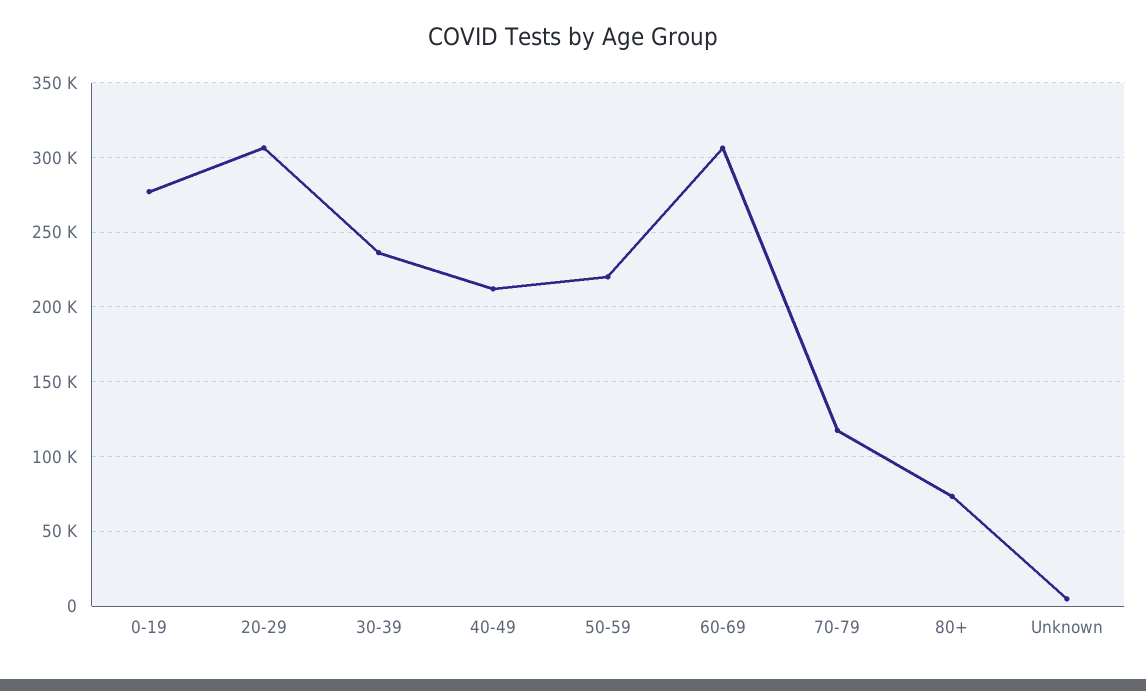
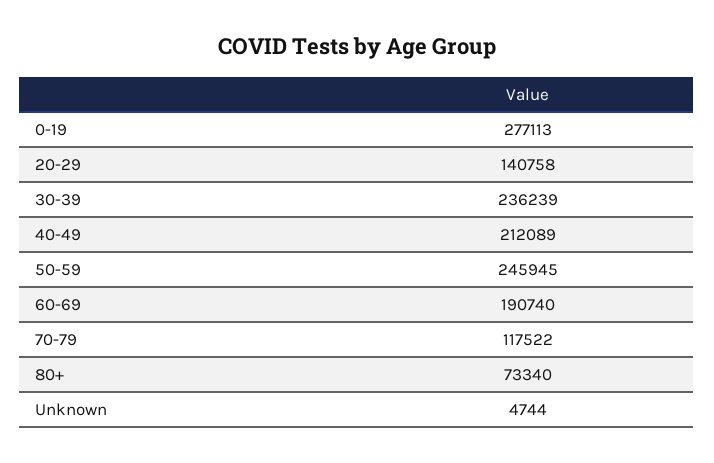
20-29: 305000 -> 140758
50-59: 220000 -> 245945
60-69: 305000 -> 190740

